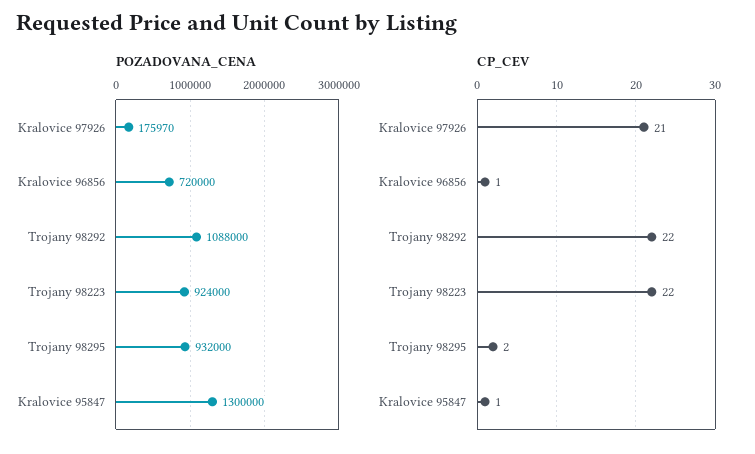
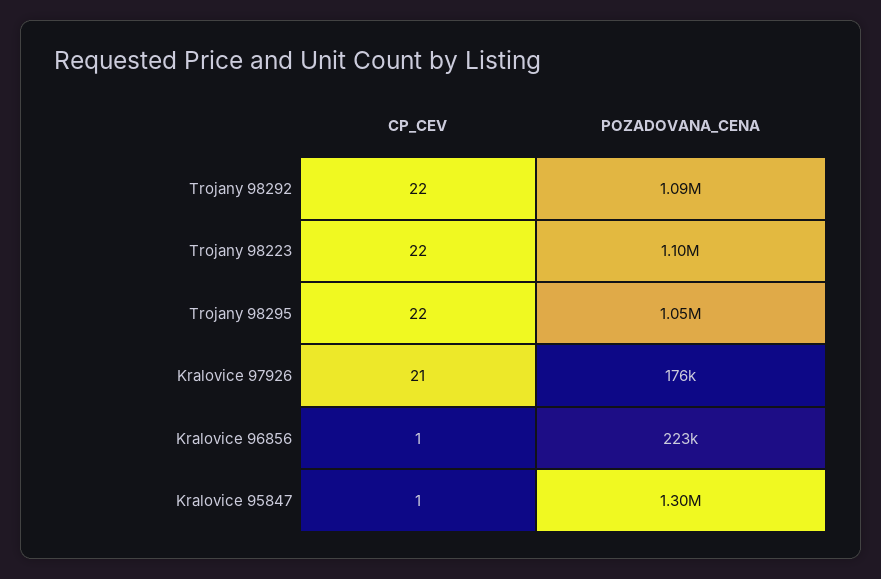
POZADOVANA_CENA, Kralovice 96856: 720000 -> 223000
POZADOVANA_CENA, Trojany 98223: 924000 -> 1100000
POZADOVANA_CENA, Trojany 98295: 932000 -> 1050000
CP_CEV, Trojany 98295: 2 -> 22

